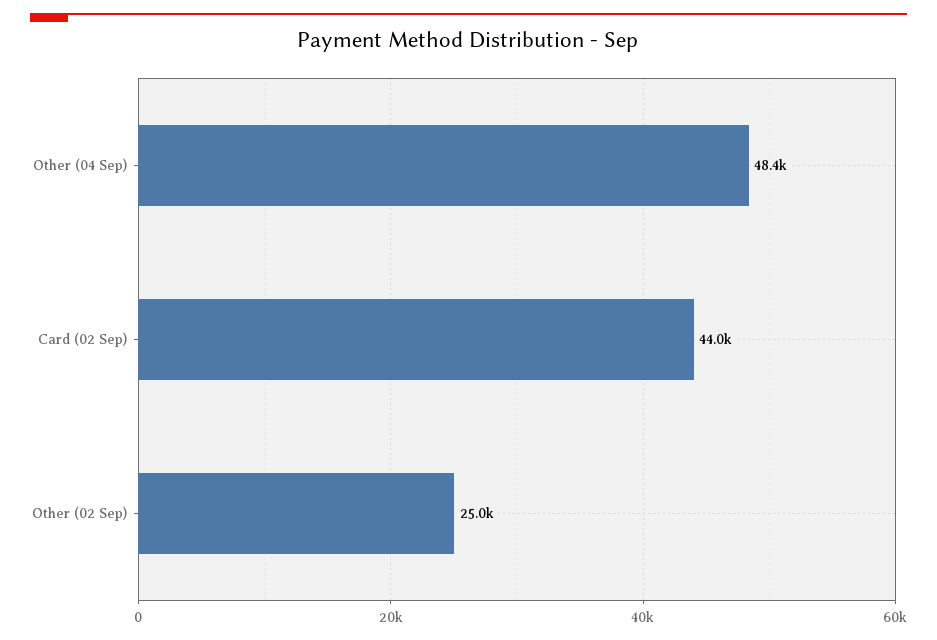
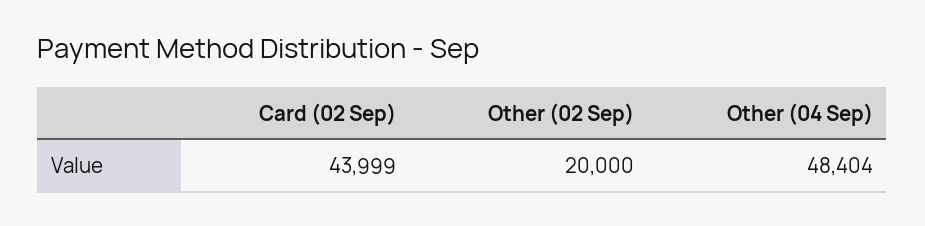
Other (02 Sep): 25000 -> 20000

